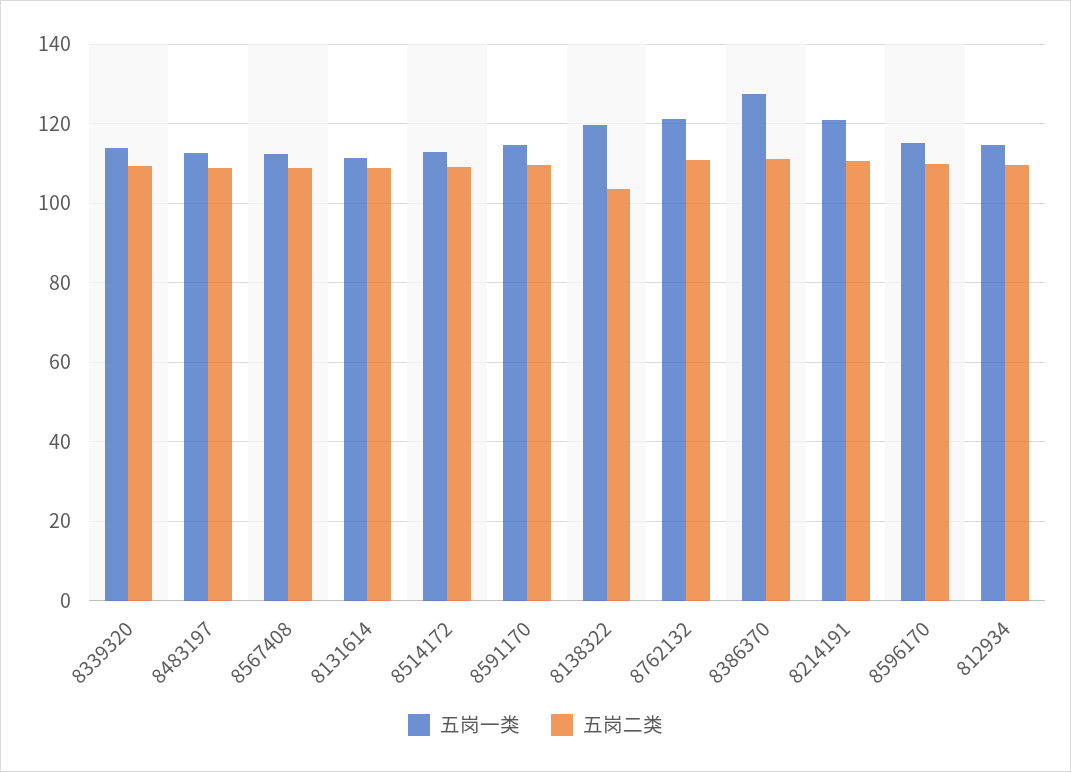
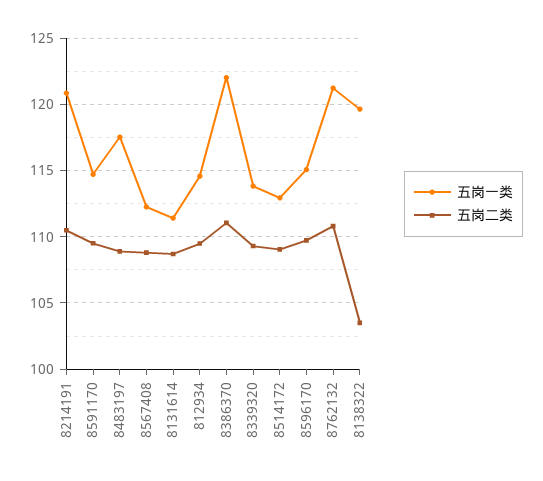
五岗一类, 8483197: 112 -> 117.5
五岗一类, 8386370: 128 -> 122

